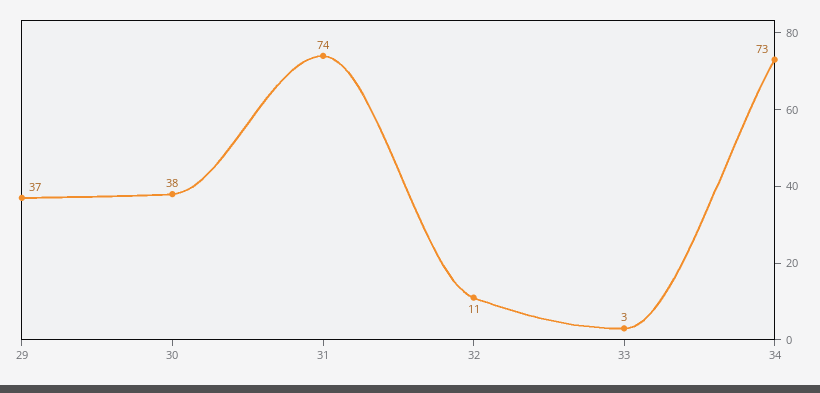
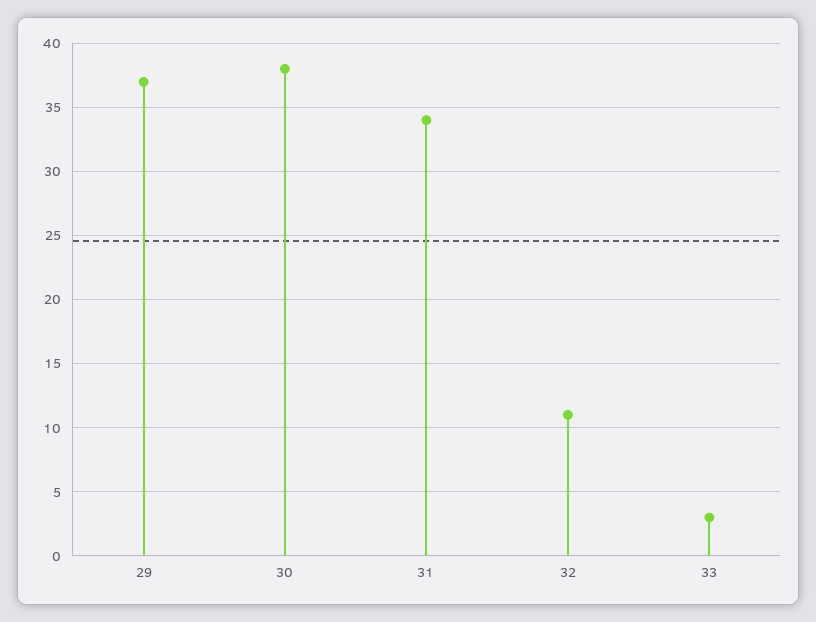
31: 74 -> 34
34: 73 -> none

